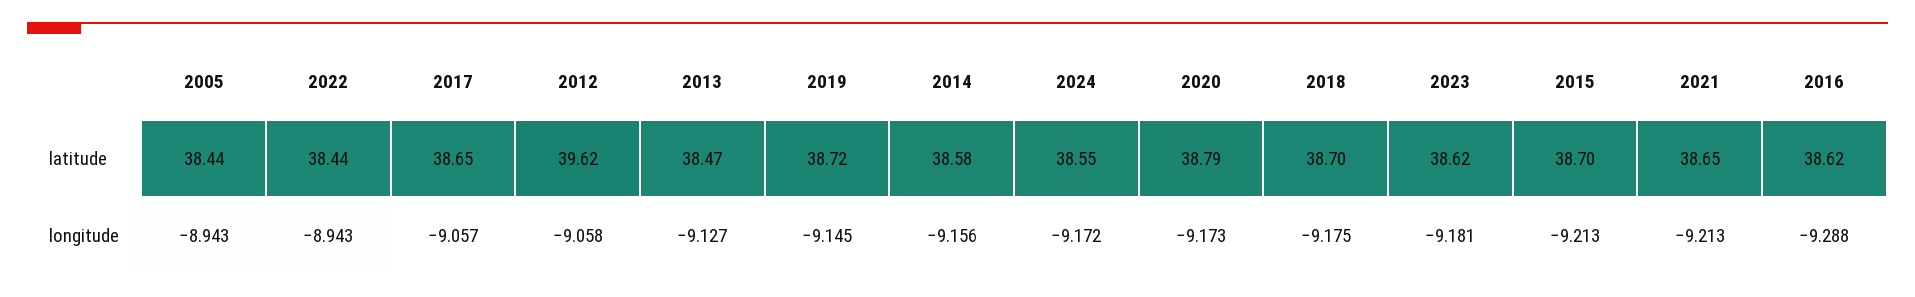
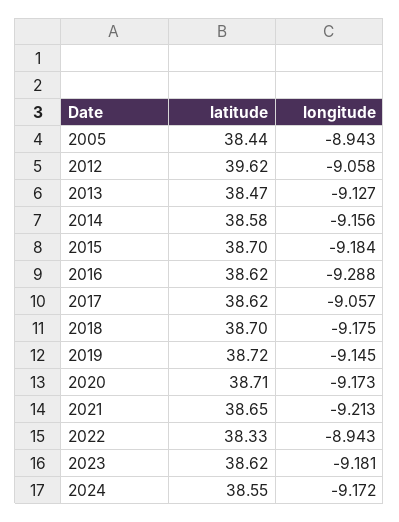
2022, latitude: 38.44 -> 38.33
2017, latitude: 38.65 -> 38.62
2020, latitude: 38.79 -> 38.71
2015, longitude: -9.213 -> -9.184

